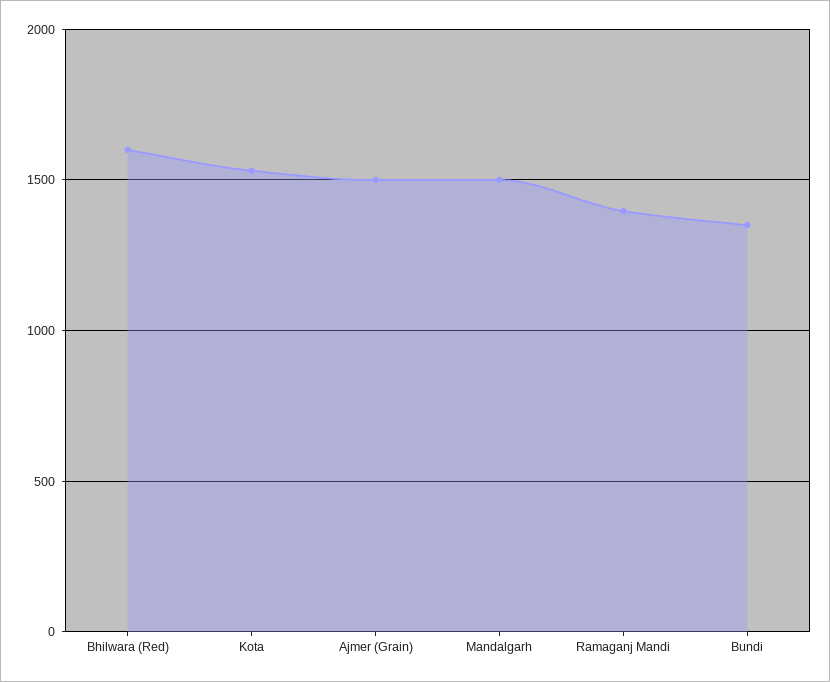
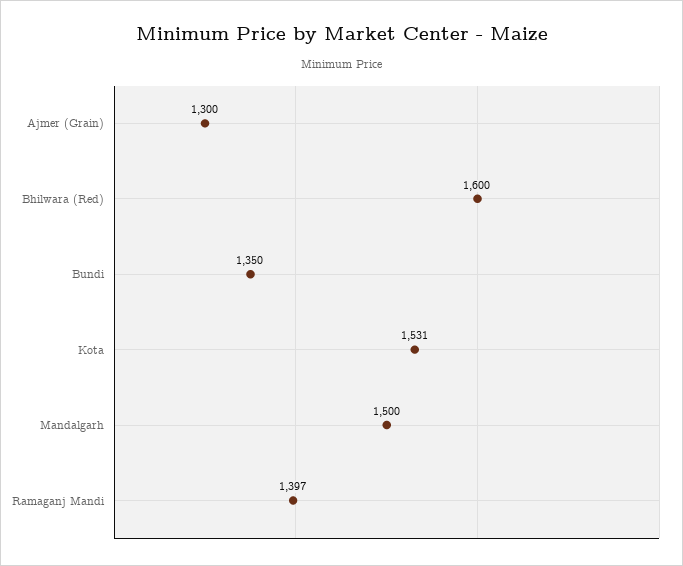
Ajmer (Grain): 1500 -> 1300

